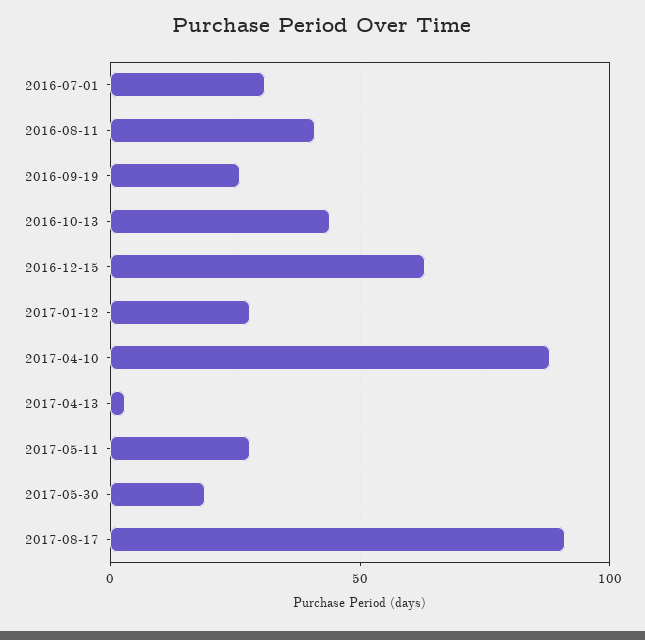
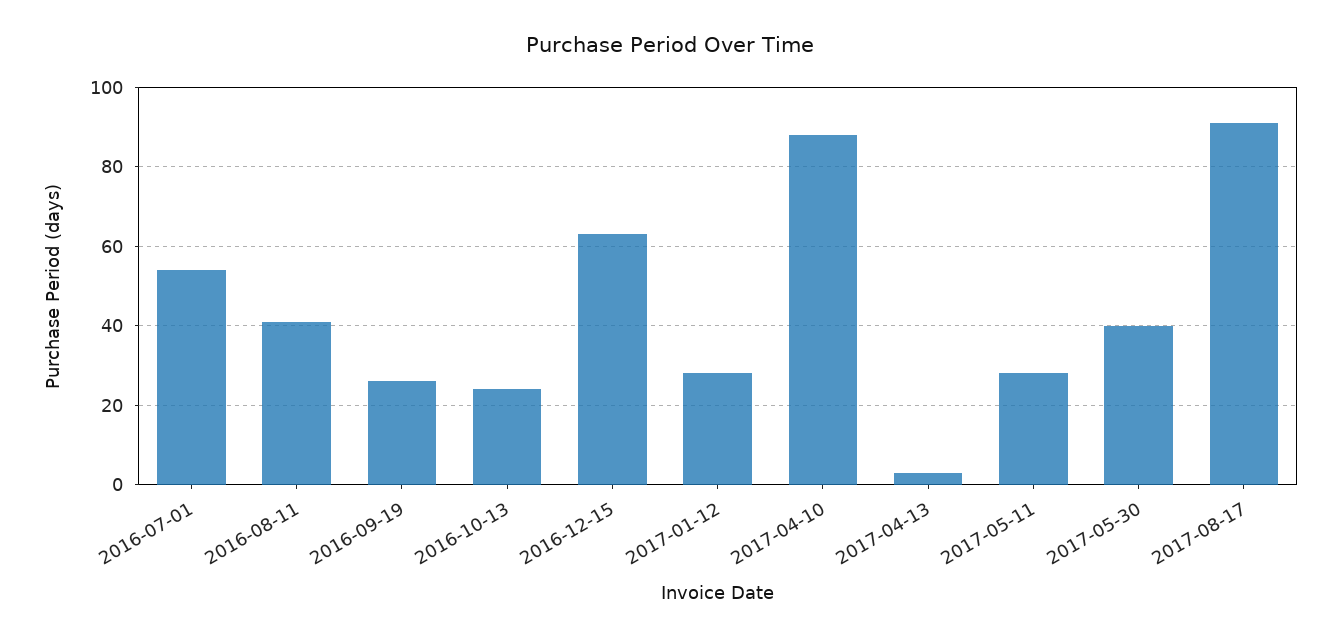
2016-07-01: 30 -> 55
2016-10-13: 45 -> 25
2017-05-30: 20 -> 40

